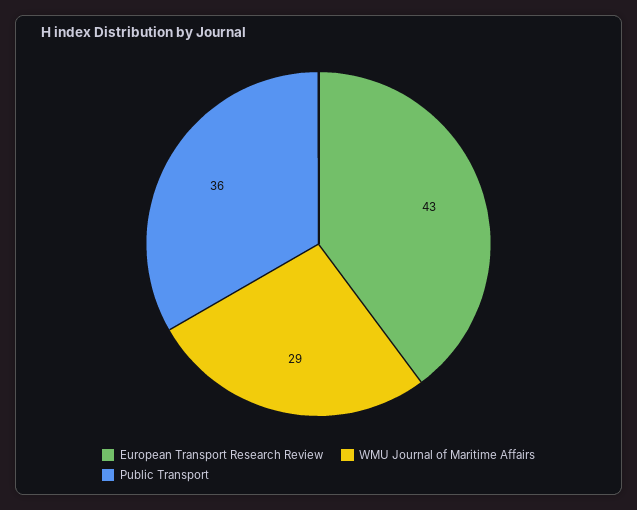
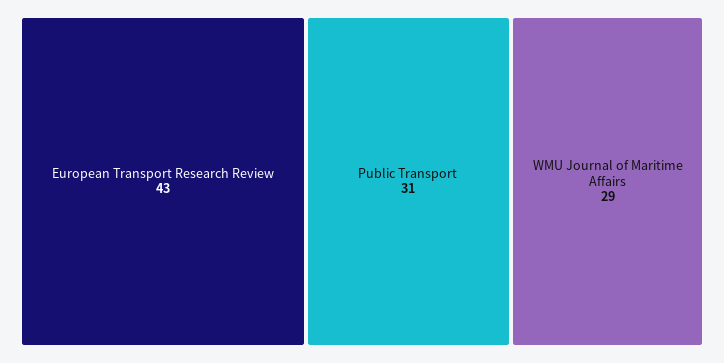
Public Transport: 36 -> 31

